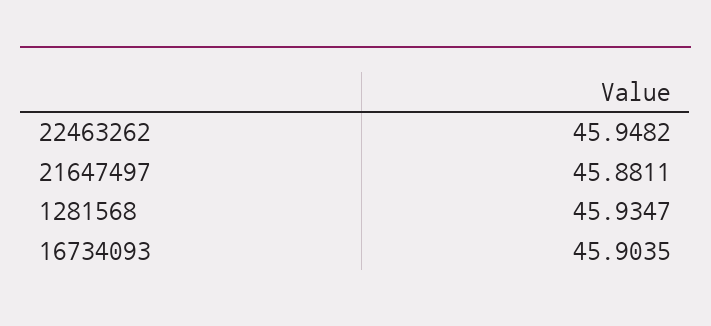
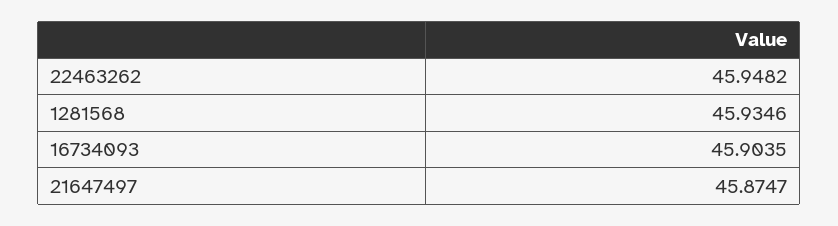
21647497: 45.8811 -> 45.8747
1281568: 45.9347 -> 45.9346

